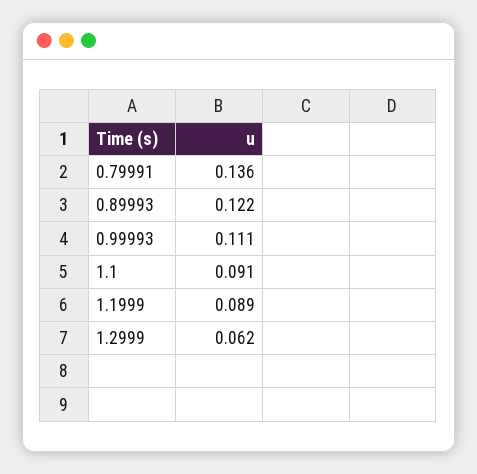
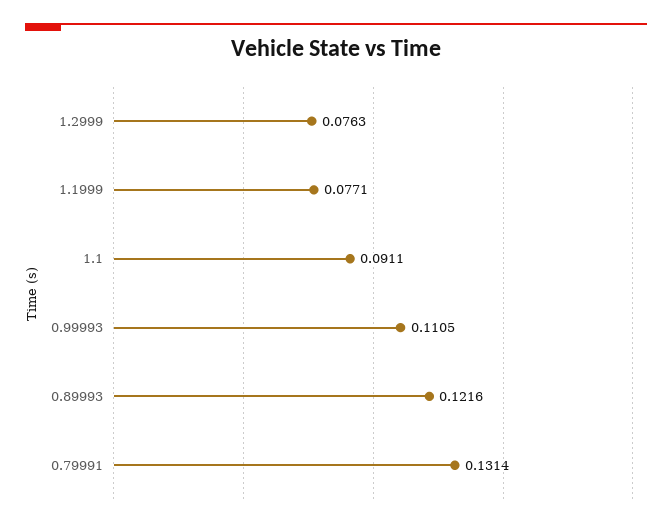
0.79991: 0.136 -> 0.1314
1.1999: 0.089 -> 0.0771
1.2999: 0.062 -> 0.0763

